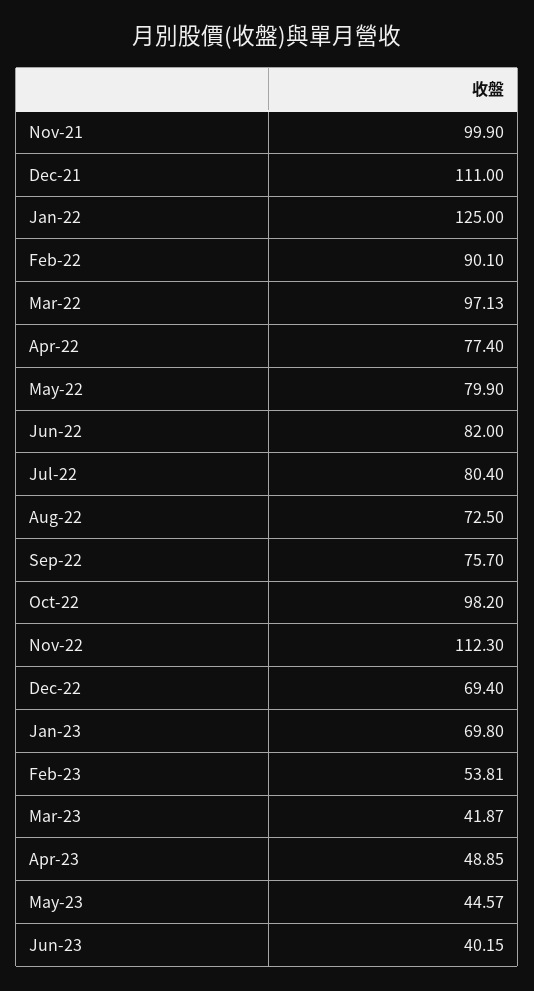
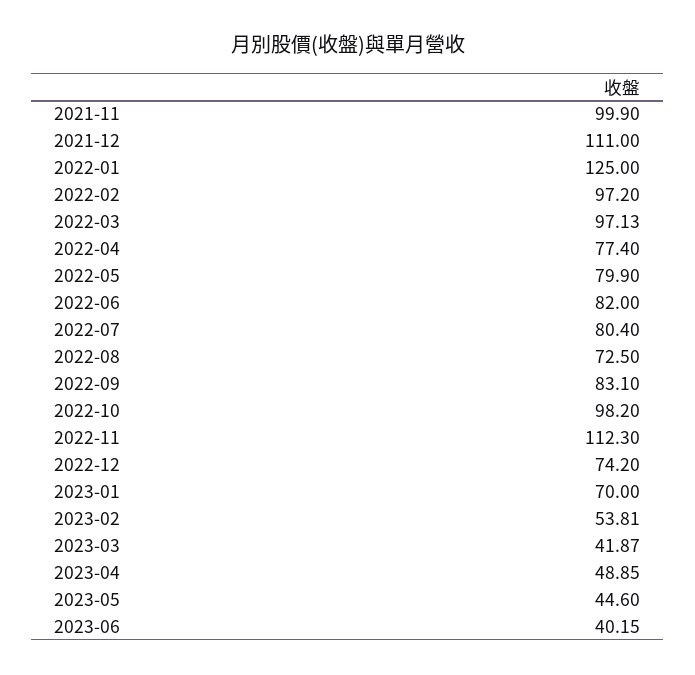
Feb-22: 90.1 -> 97.2
Sep-22: 75.7 -> 83.1
Dec-22: 69.4 -> 74.2
Jan-23: 69.8 -> 70
May-23: 44.57 -> 44.6

